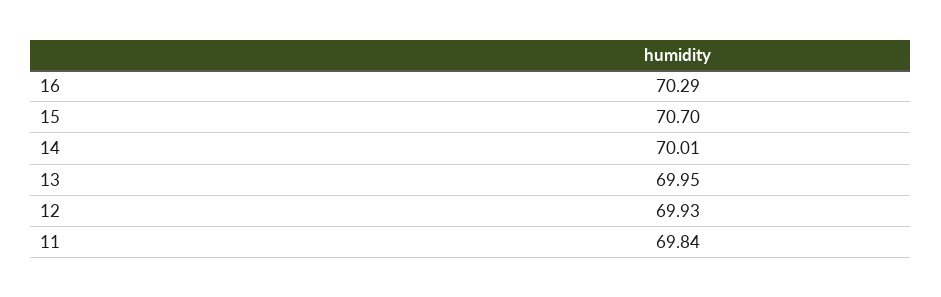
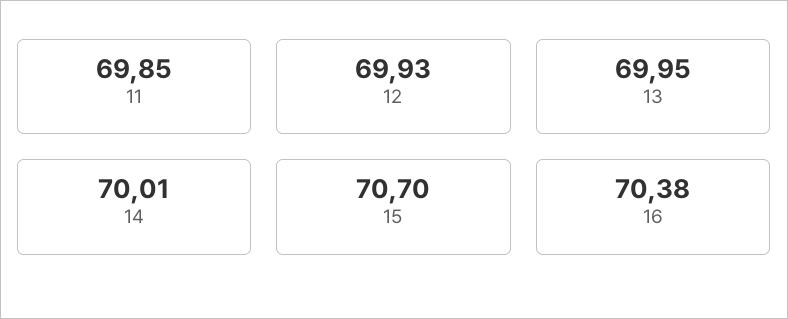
16: 70.29 -> 70.38
11: 69.84 -> 69.85

